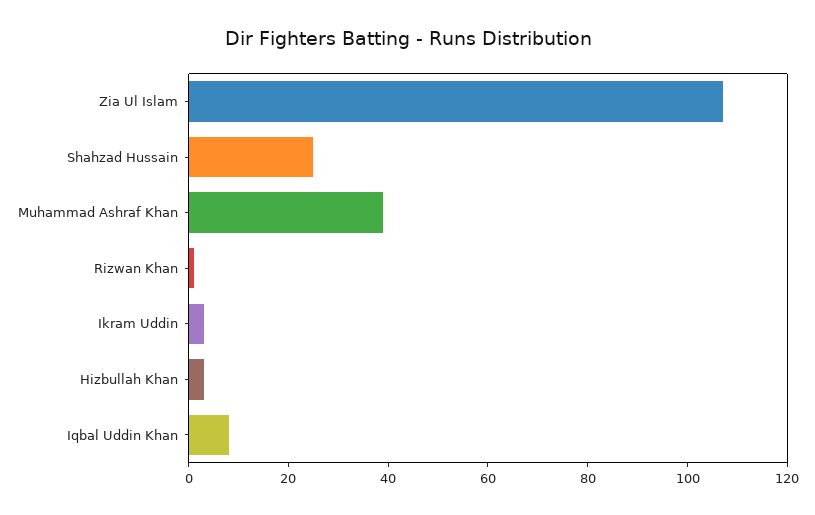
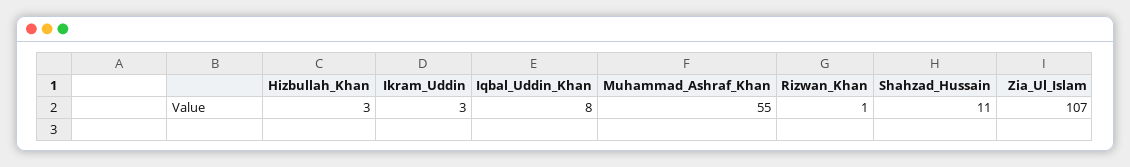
Shahzad Hussain: 25 -> 11
Muhammad Ashraf Khan: 40 -> 55

